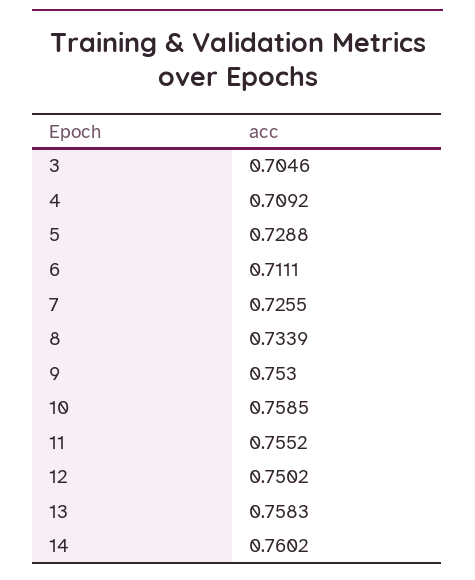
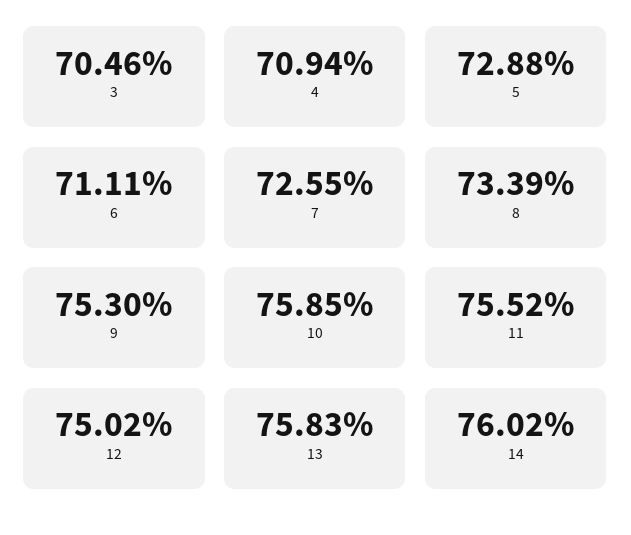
4: 0.7092 -> 0.7094

